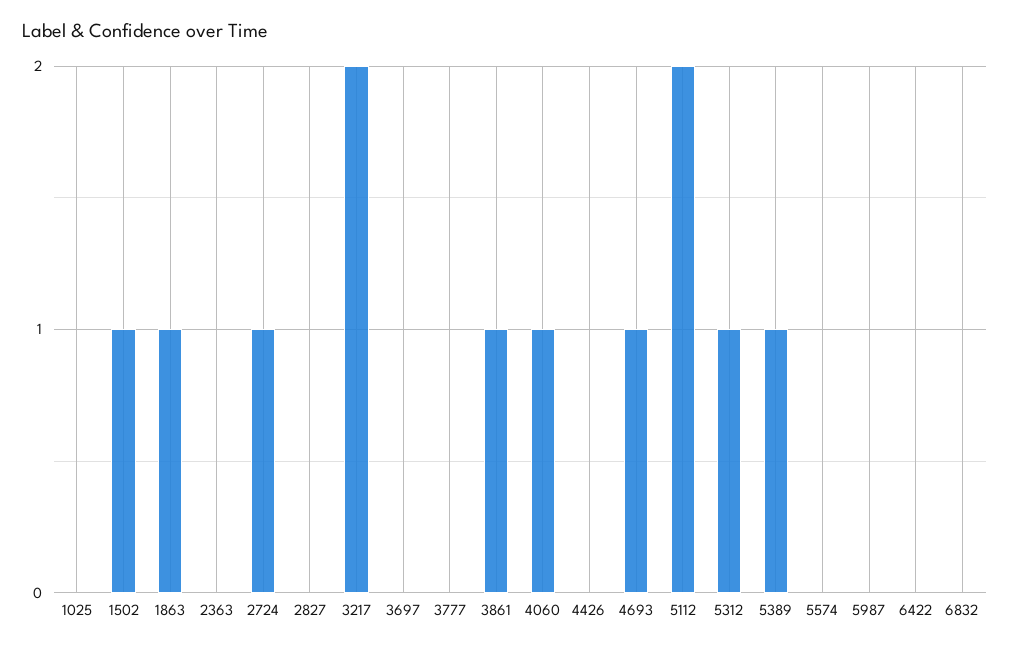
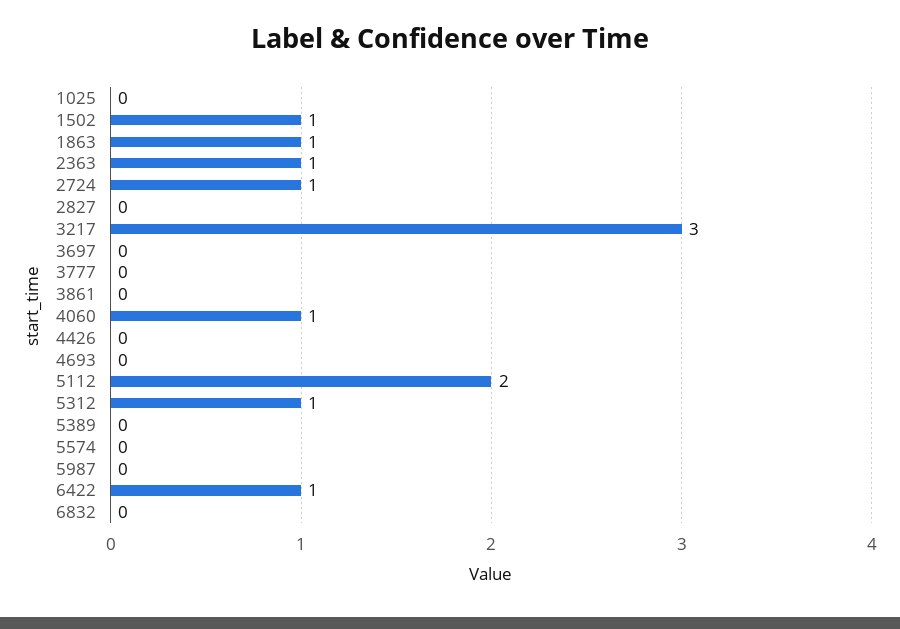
2363: 0 -> 1
3217: 2 -> 3
3861: 1 -> 0
4693: 1 -> 0
5389: 1 -> 0
6422: 0 -> 1

